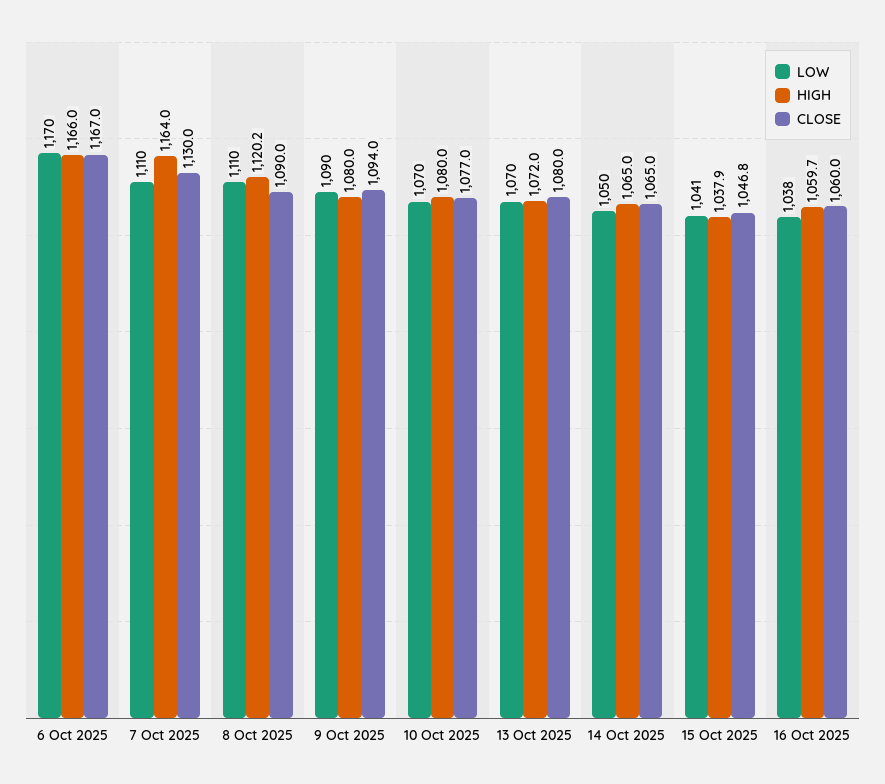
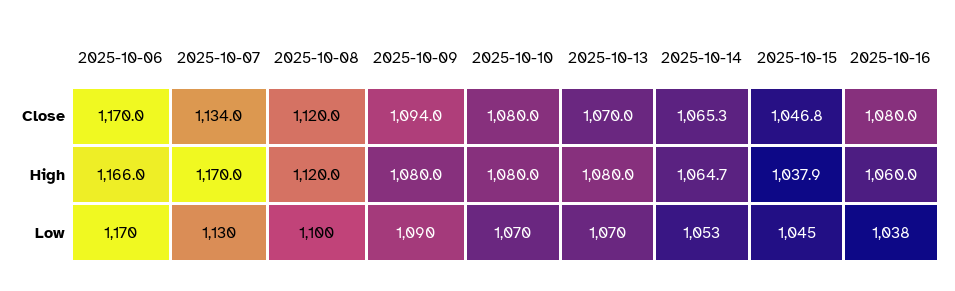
CLOSE, 6 Oct 2025: 1167 -> 1170
LOW, 7 Oct 2025: 1110 -> 1130
HIGH, 7 Oct 2025: 1164 -> 1170
CLOSE, 7 Oct 2025: 1130 -> 1134
LOW, 8 Oct 2025: 1110 -> 1100
HIGH, 8 Oct 2025: 1120.2 -> 1120
CLOSE, 8 Oct 2025: 1090 -> 1120
CLOSE, 10 Oct 2025: 1077 -> 1080
HIGH, 13 Oct 2025: 1072 -> 1080
CLOSE, 13 Oct 2025: 1080 -> 1070
LOW, 14 Oct 2025: 1050 -> 1053
HIGH, 14 Oct 2025: 1065 -> 1064.7
CLOSE, 14 Oct 2025: 1065 -> 1065.3
LOW, 15 Oct 2025: 1041 -> 1045
HIGH, 16 Oct 2025: 1059.7 -> 1060
CLOSE, 16 Oct 2025: 1060 -> 1080

